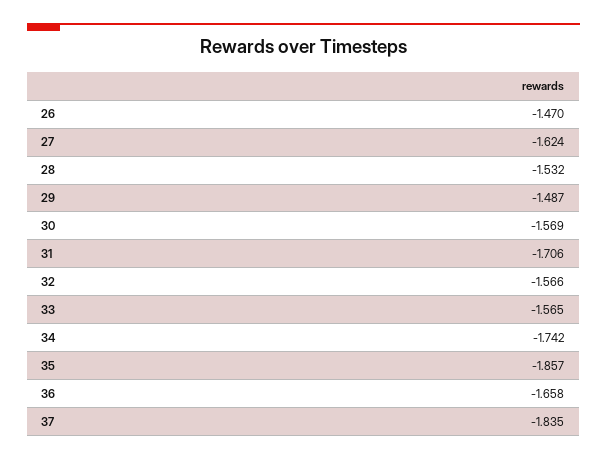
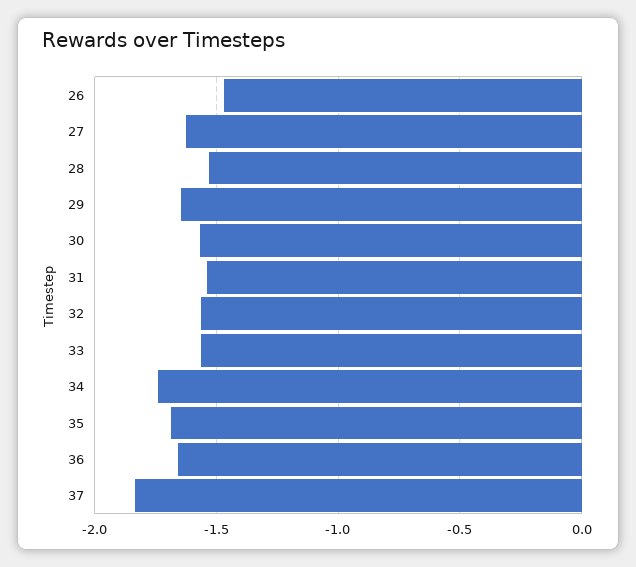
29: -1.487 -> -1.65
31: -1.706 -> -1.55
35: -1.857 -> -1.7

